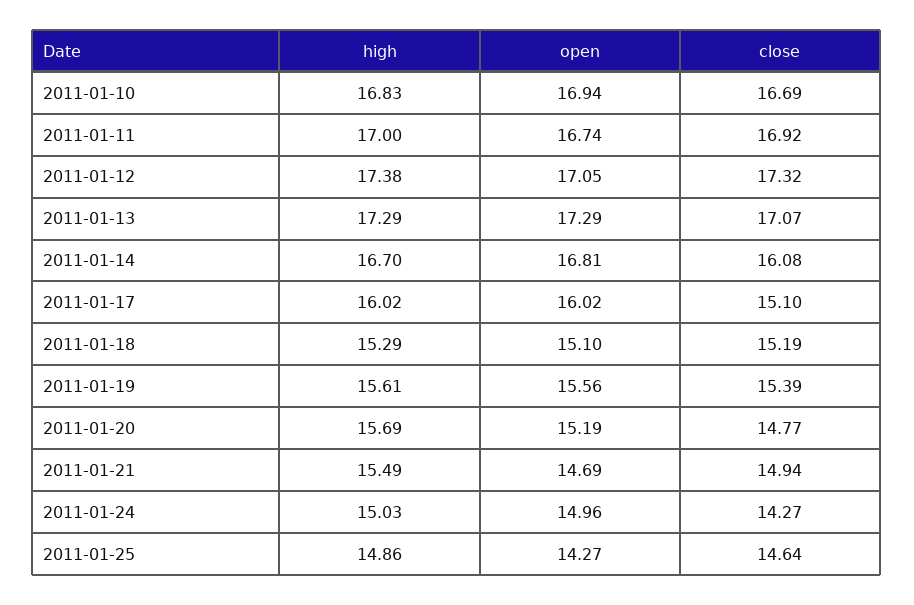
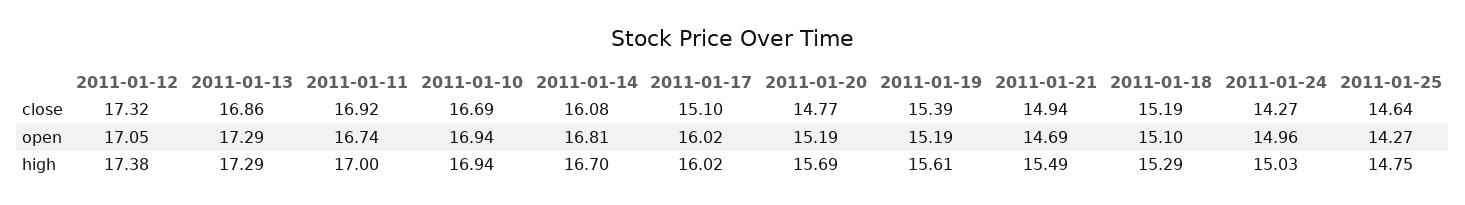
high, 2011-01-10: 16.83 -> 16.94
close, 2011-01-13: 17.07 -> 16.86
open, 2011-01-19: 15.56 -> 15.19
high, 2011-01-25: 14.86 -> 14.75

